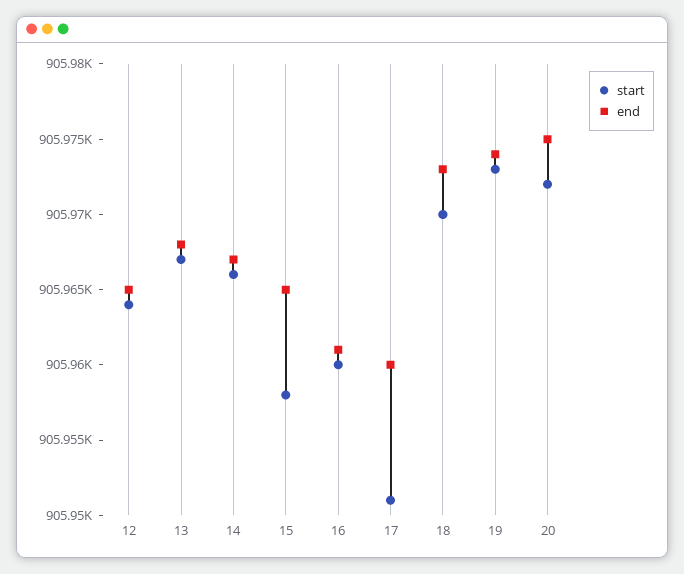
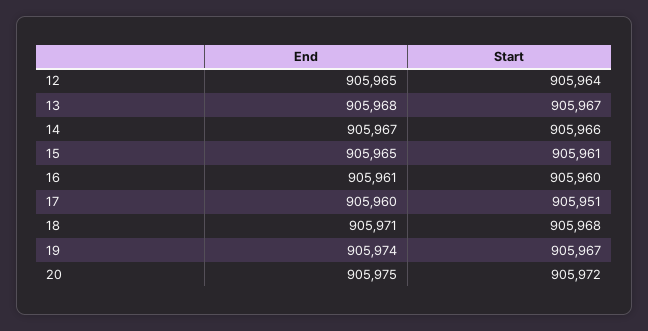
start, 15: 905958 -> 905961
start, 18: 905970 -> 905968
end, 18: 905973 -> 905971
start, 19: 905973 -> 905967

